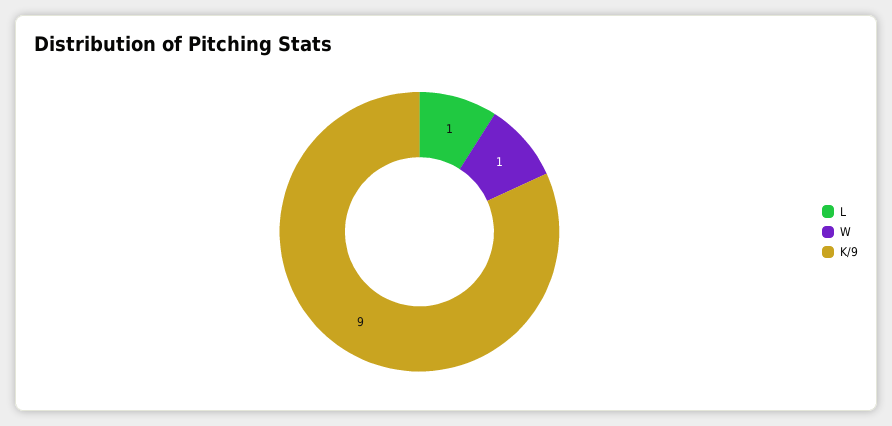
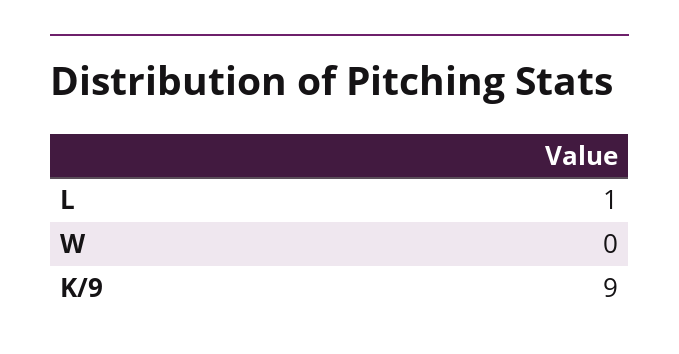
W: 1 -> 0

